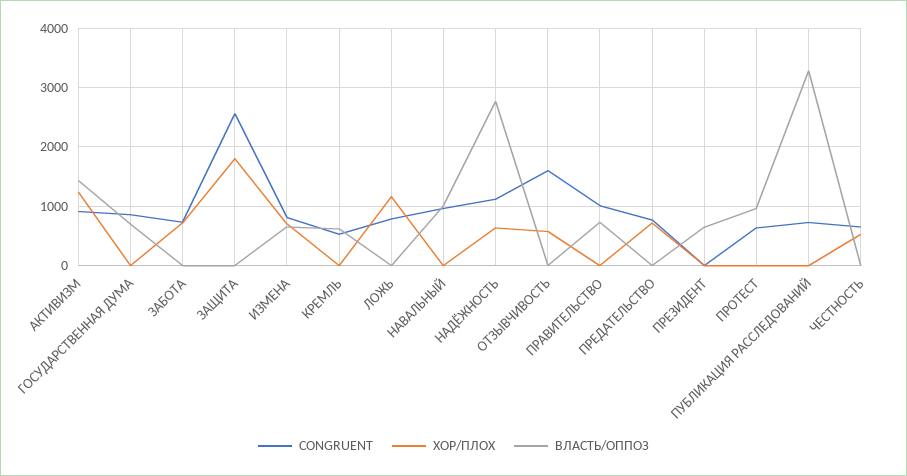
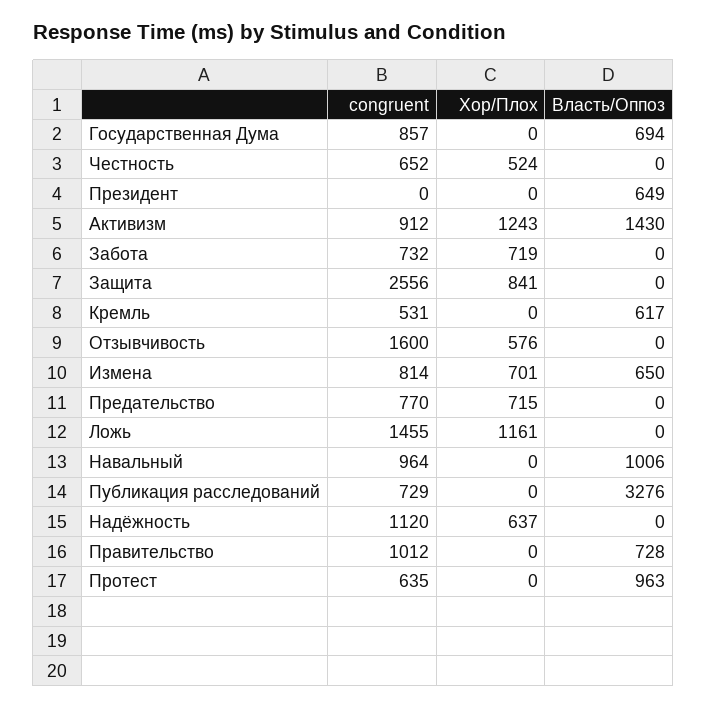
ХОР/ПЛОХ, ЗАЩИТА: 1800 -> 841
CONGRUENT, ЛОЖЬ: 800 -> 1455
ВЛАСТЬ/ОППОЗ, НАДЁЖНОСТЬ: 2800 -> 0

